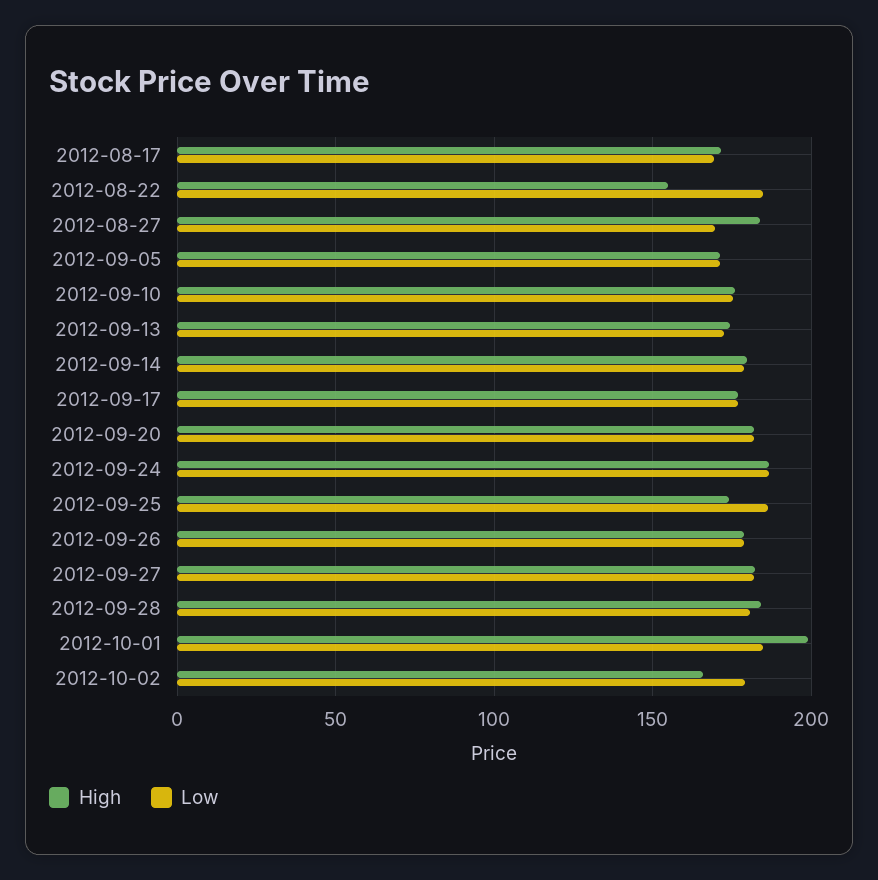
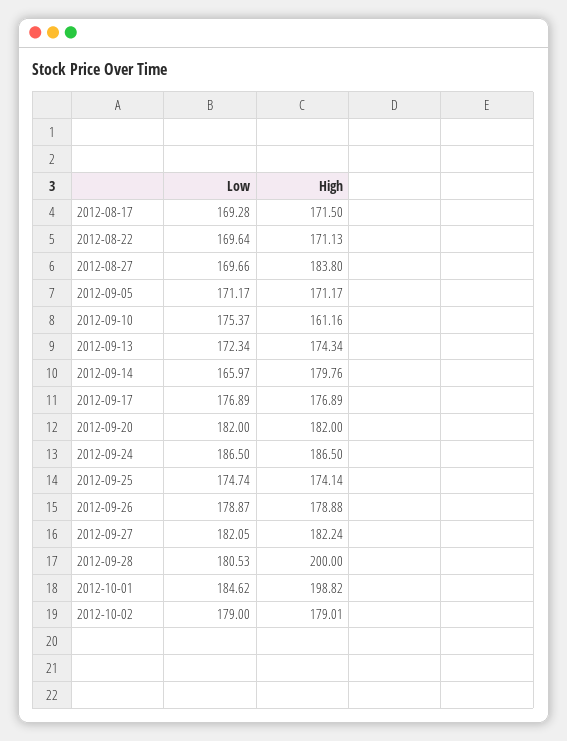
High, 2012-08-22: 155 -> 171.13
Low, 2012-08-22: 185 -> 169.64
High, 2012-09-10: 175 -> 161.16
Low, 2012-09-14: 180 -> 165.97
Low, 2012-09-25: 185 -> 174.74
High, 2012-09-28: 185 -> 200
High, 2012-10-02: 165 -> 179.01

